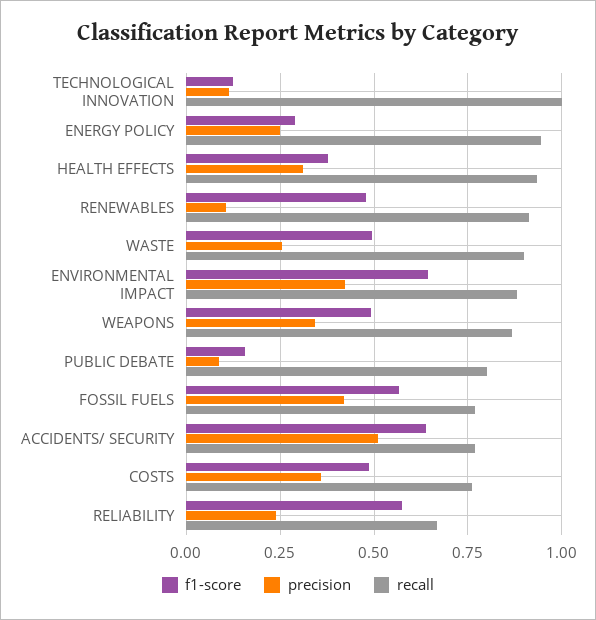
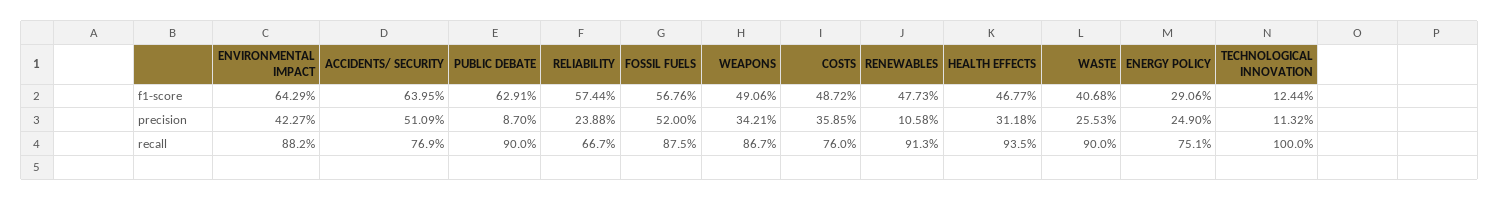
recall, ENERGY POLICY: 0.95 -> 0.751
f1-score, HEALTH EFFECTS: 0.375 -> 0.4677
f1-score, WASTE: 0.5 -> 0.4068
f1-score, PUBLIC DEBATE: 0.15 -> 0.6291
recall, PUBLIC DEBATE: 0.8 -> 0.9
precision, FOSSIL FUELS: 0.425 -> 0.52
recall, FOSSIL FUELS: 0.775 -> 0.875

